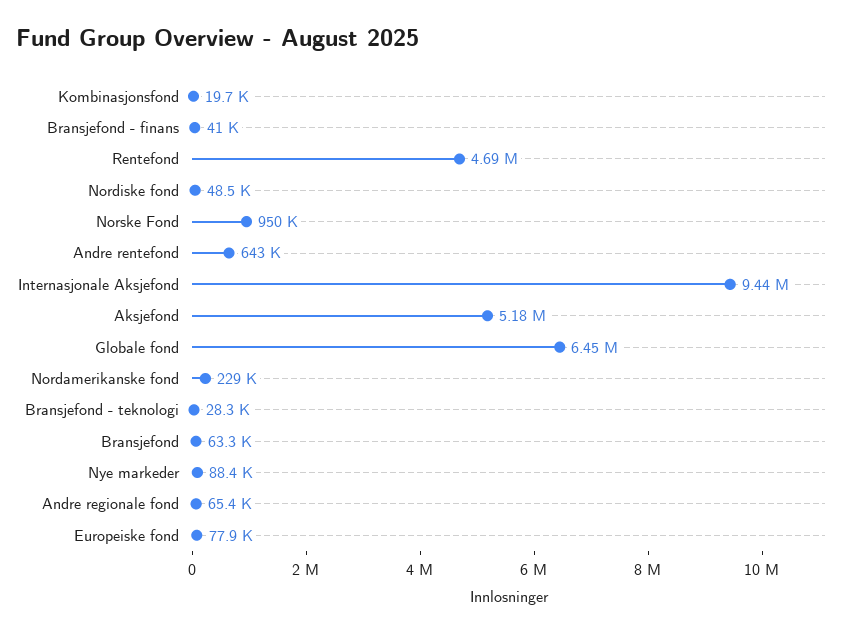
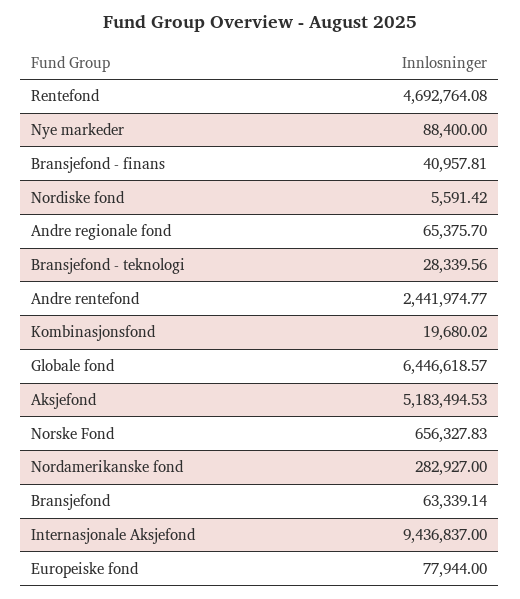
Nordiske fond: 48500 -> 5591.42
Norske Fond: 950000 -> 656327.83
Andre rentefond: 643000 -> 2441974.77
Nordamerikanske fond: 229000 -> 282927

